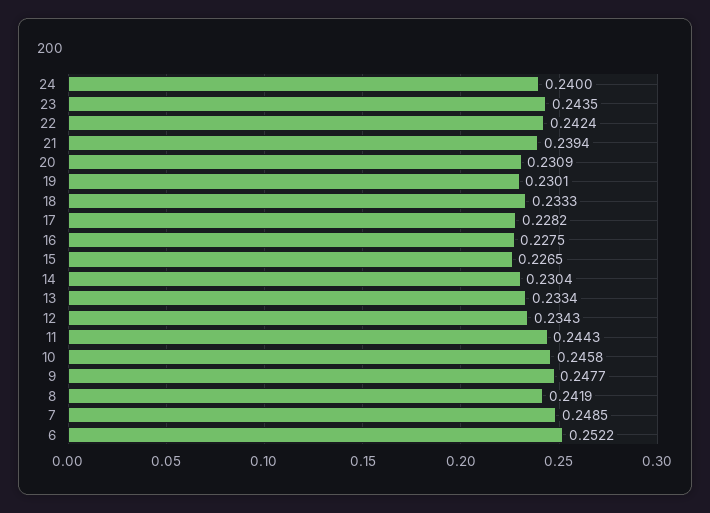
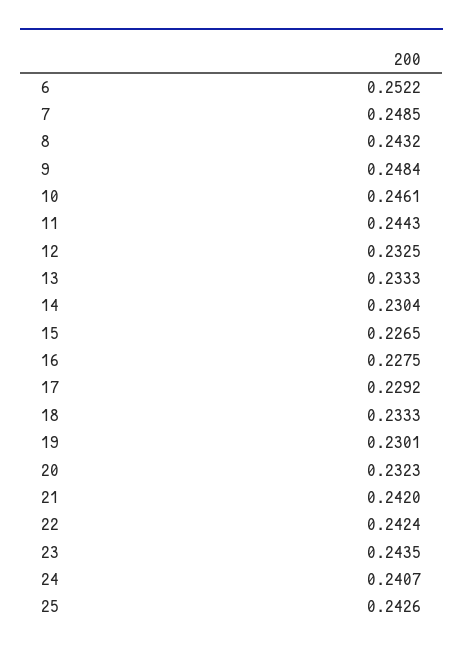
24: 0.24 -> 0.2407
21: 0.2394 -> 0.242
20: 0.2309 -> 0.2323
17: 0.2282 -> 0.2292
13: 0.2334 -> 0.2333
12: 0.2343 -> 0.2325
10: 0.2458 -> 0.2461
9: 0.2477 -> 0.2484
8: 0.2419 -> 0.2432
25: none -> 0.2426

